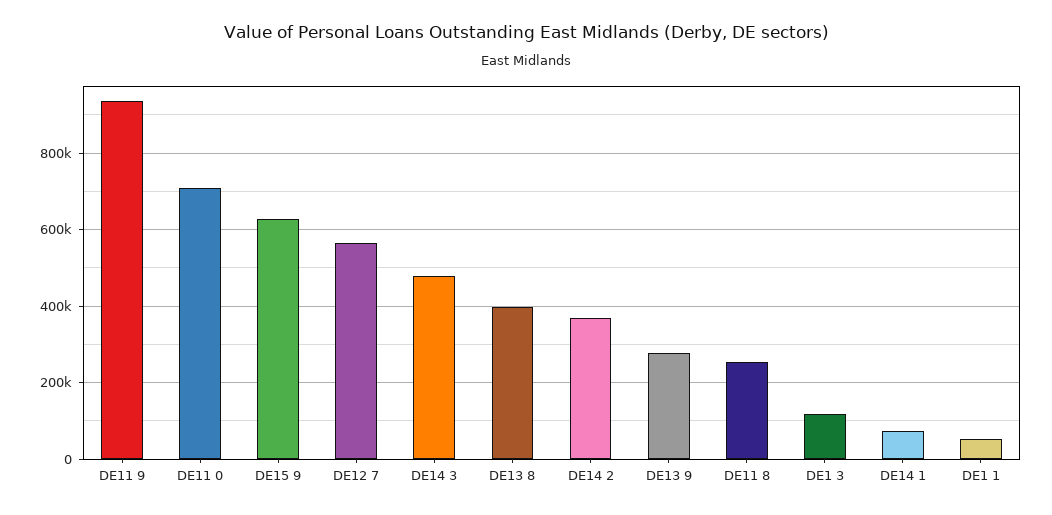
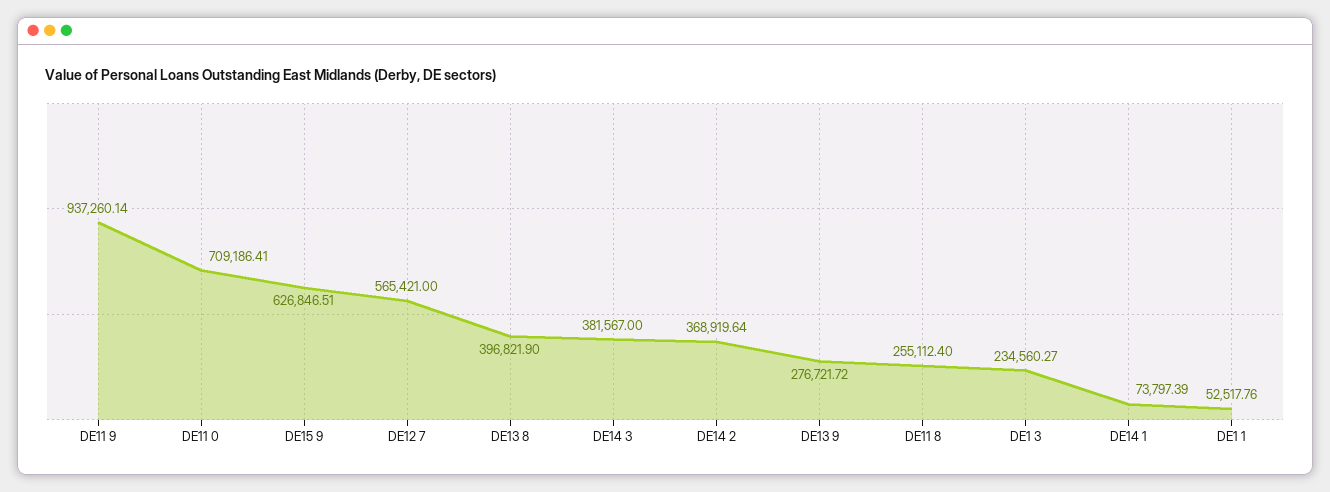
DE14 3: 480000 -> 381567
DE1 3: 120000 -> 234560.27

